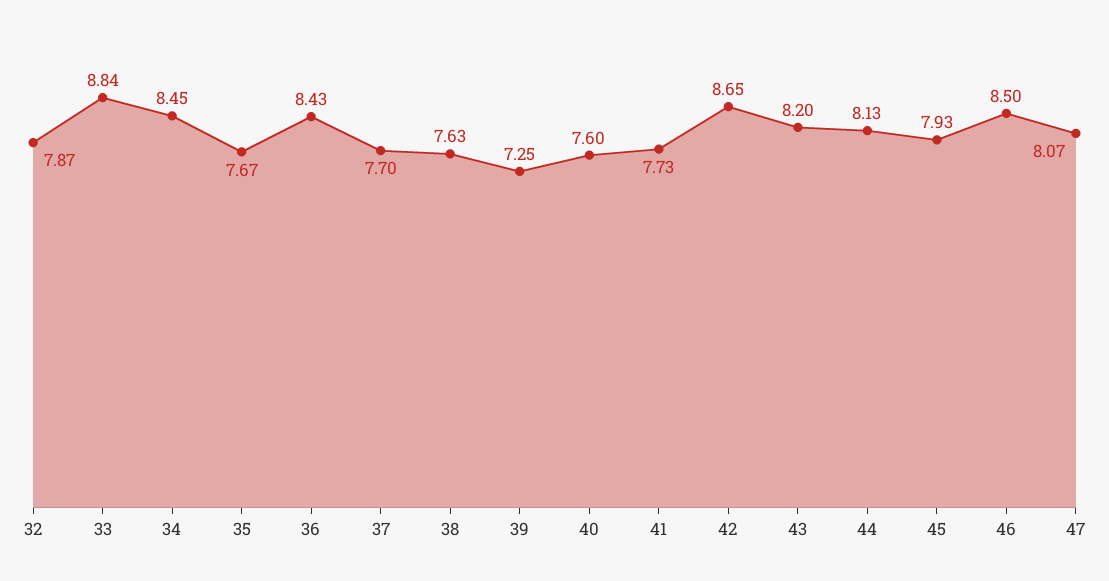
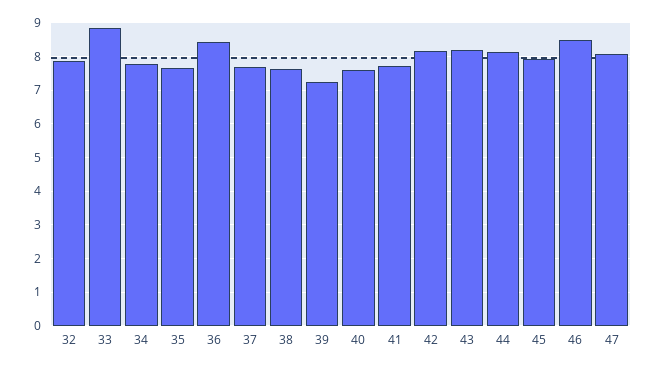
34: 8.45 -> 7.8
42: 8.65 -> 8.2

